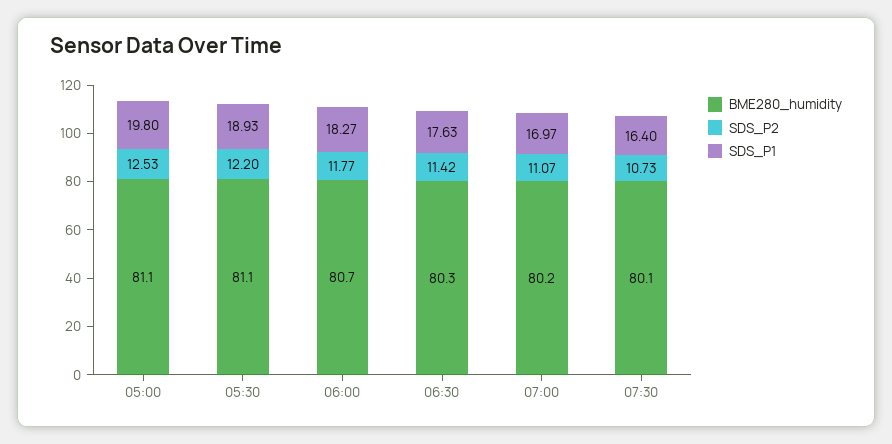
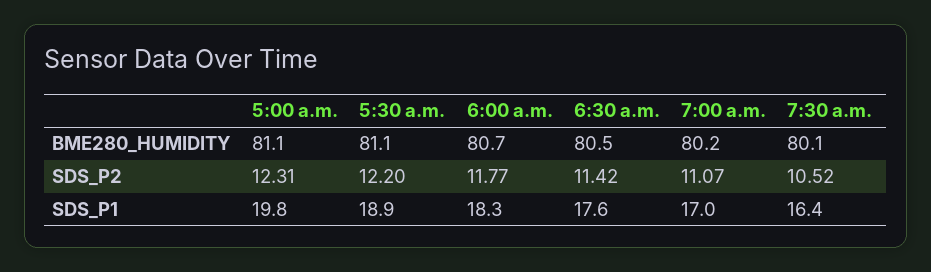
SDS_P2, 05:00: 12.53 -> 12.31
BME280_humidity, 06:30: 80.3 -> 80.5
SDS_P2, 07:30: 10.73 -> 10.52

